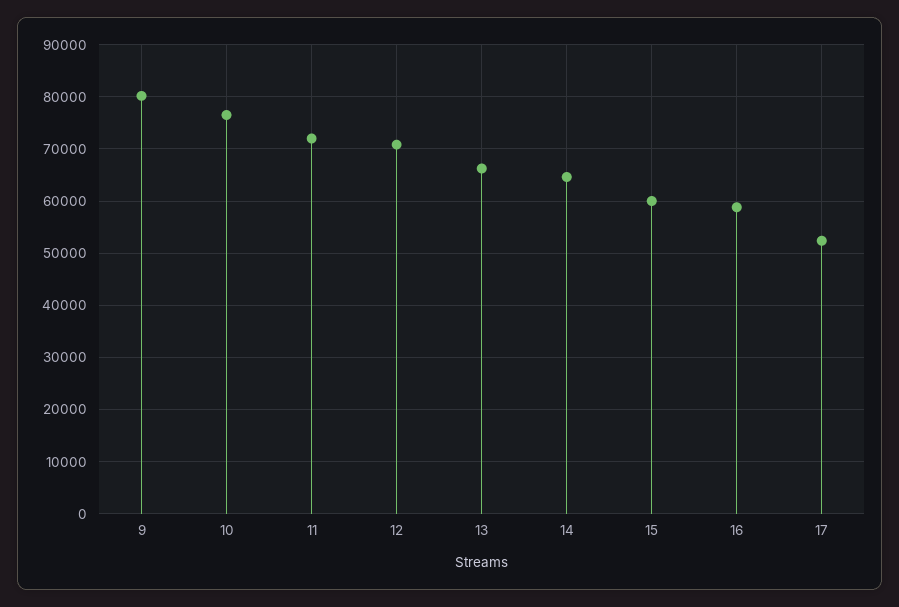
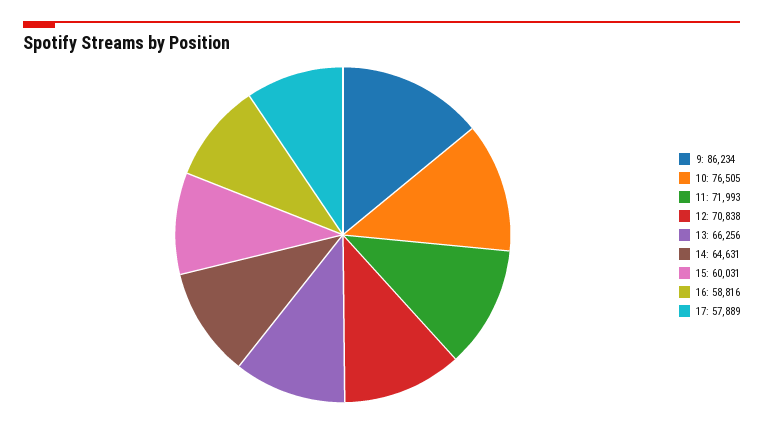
9: 80000 -> 86234
17: 52000 -> 57889

